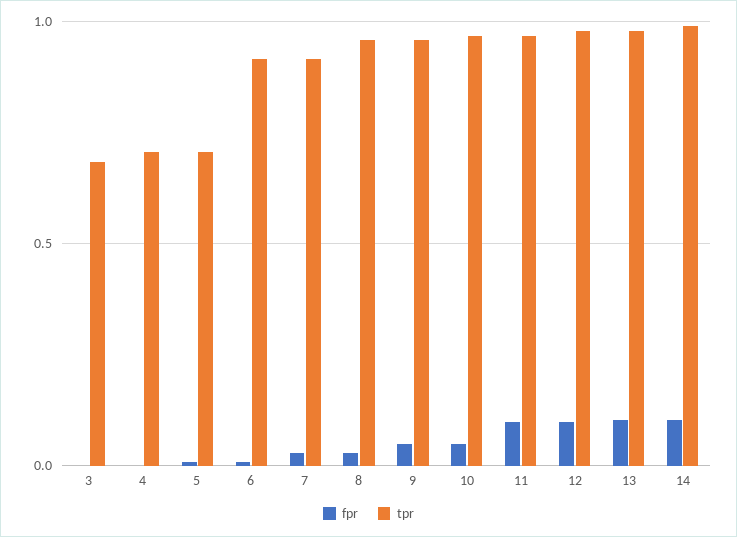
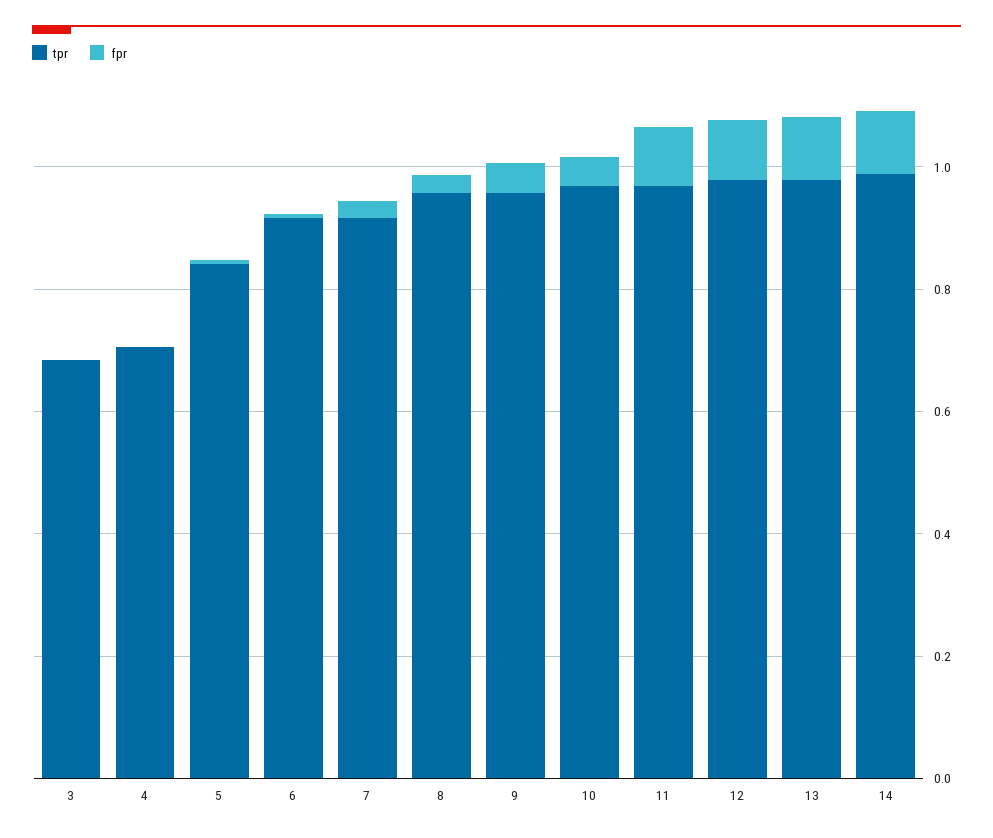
tpr, 5: 0.7 -> 0.85

